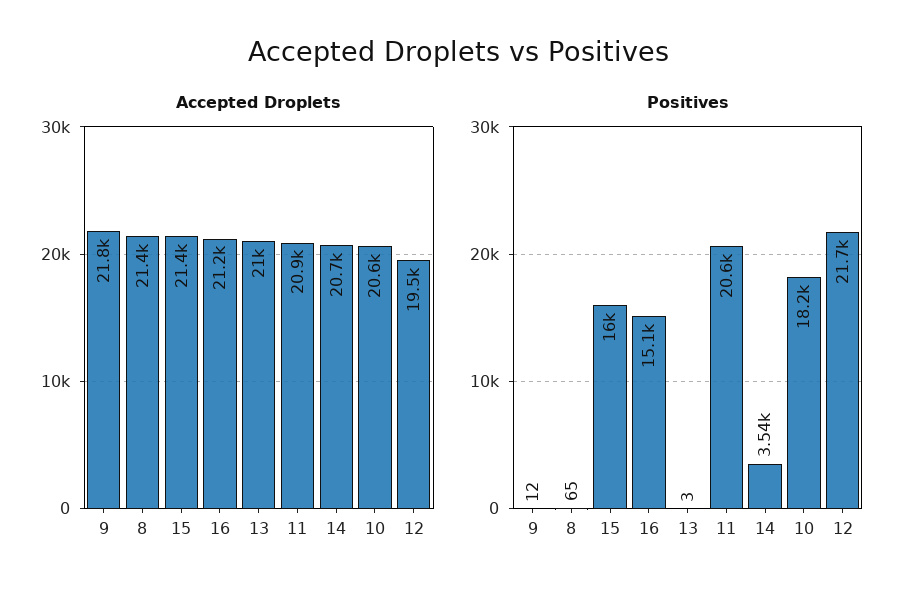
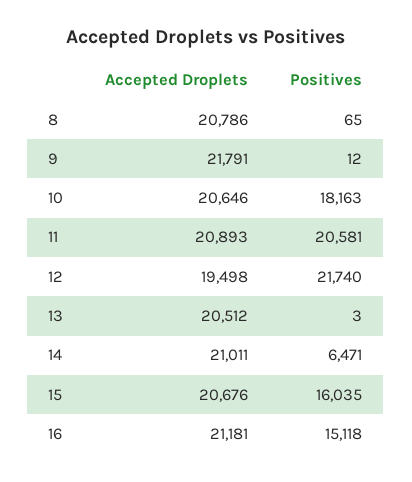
Accepted Droplets, 8: 21400 -> 20786
Accepted Droplets, 15: 21400 -> 20676
Accepted Droplets, 13: 21000 -> 20512
Accepted Droplets, 14: 20700 -> 21011
Positives, 14: 3540 -> 6471

